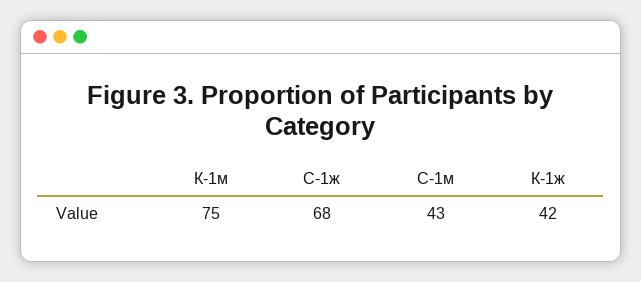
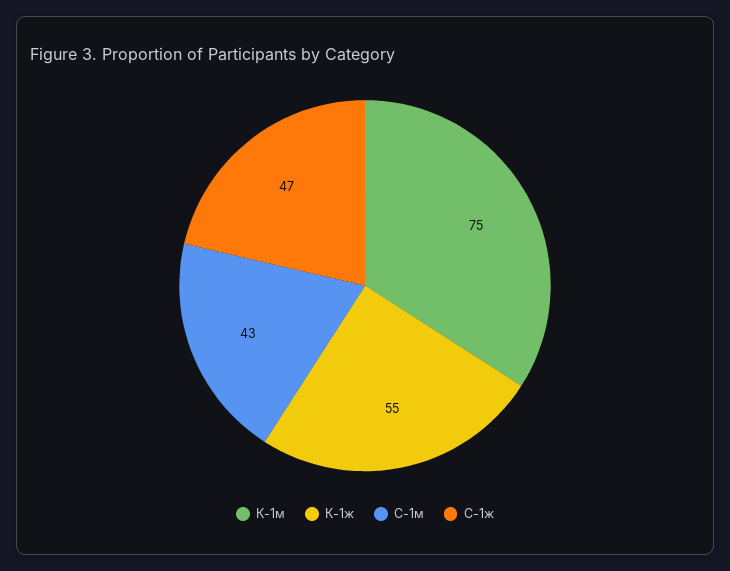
С-1ж: 68 -> 47
К-1ж: 42 -> 55

